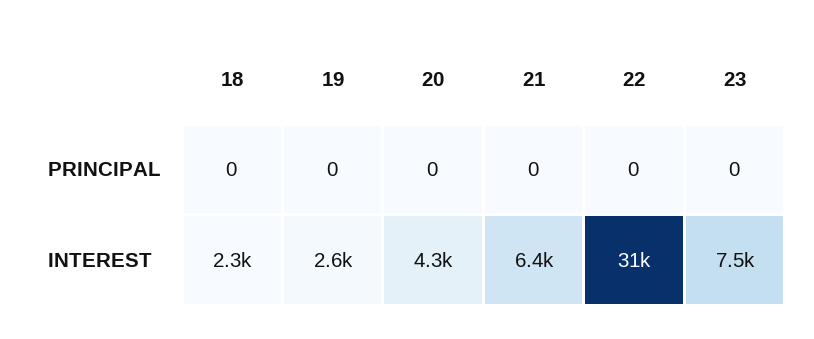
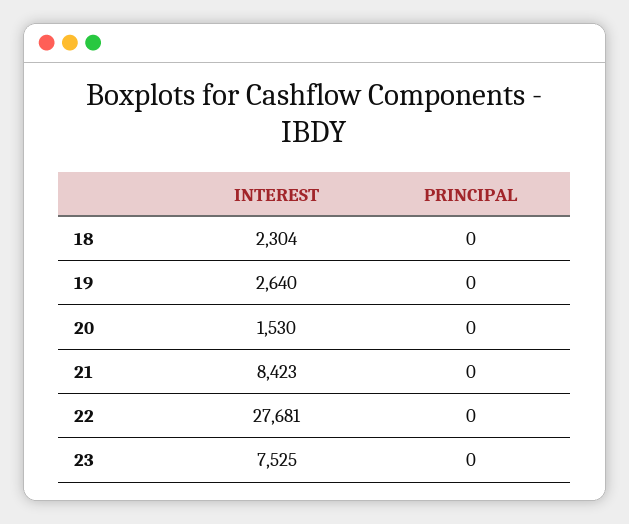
20, INTEREST: 4300 -> 1530
21, INTEREST: 6400 -> 8423
22, INTEREST: 31000 -> 27681

